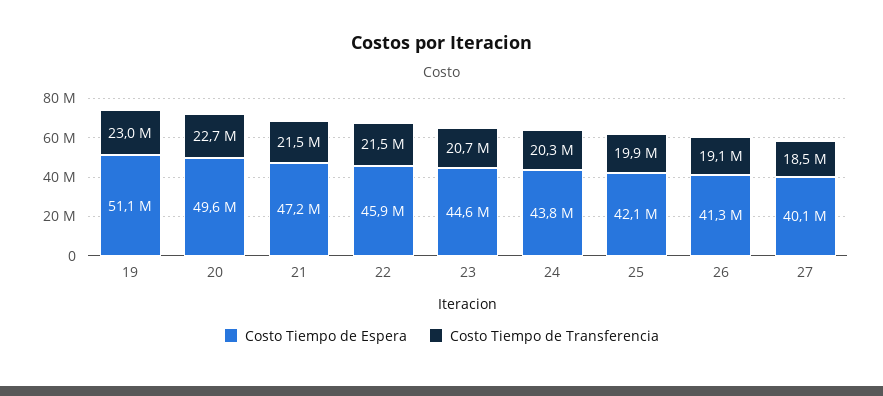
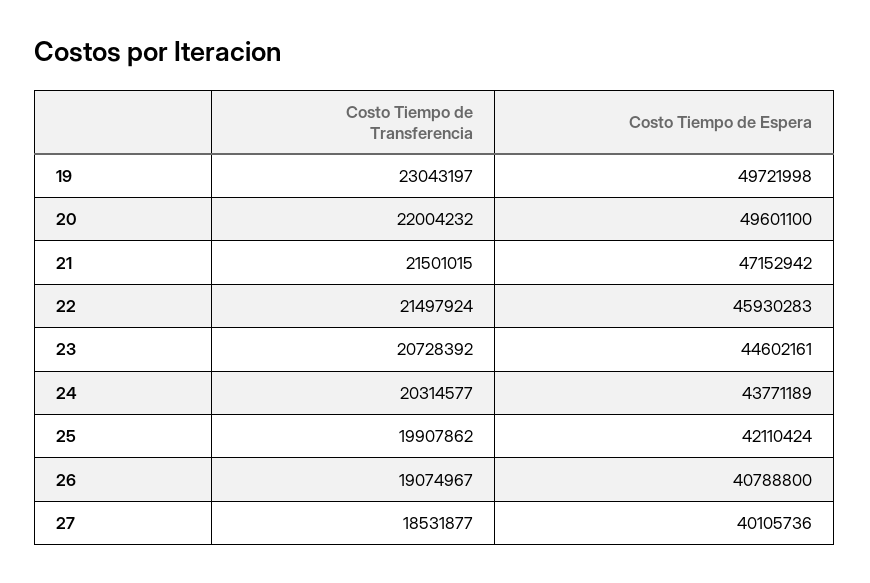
Costo Tiempo de Espera, 19: 51100000 -> 49721998
Costo Tiempo de Transferencia, 20: 22700000 -> 22004232
Costo Tiempo de Espera, 26: 41300000 -> 40788800

